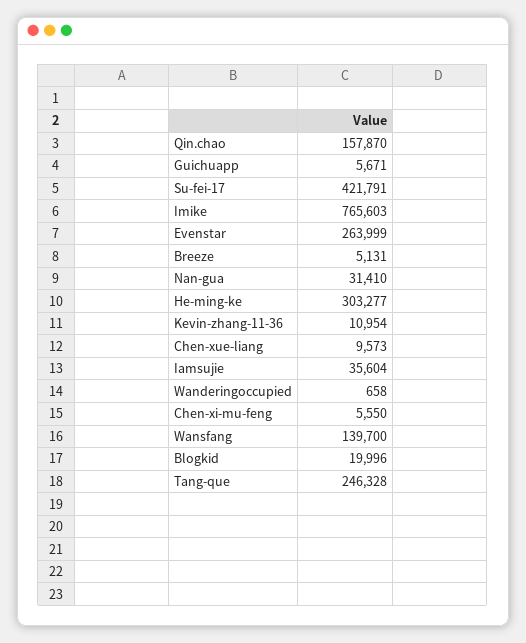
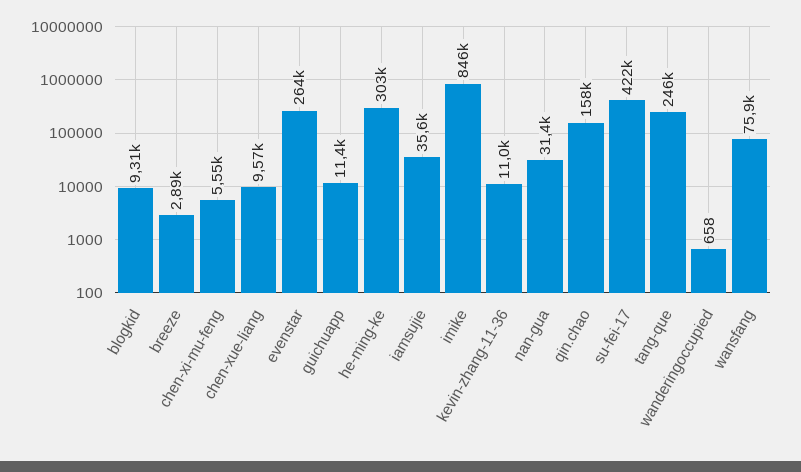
Guichuapp: 5671 -> 11400
Imike: 765603 -> 846000
Breeze: 5131 -> 2890
Wansfang: 139700 -> 75900
Blogkid: 19996 -> 9310

